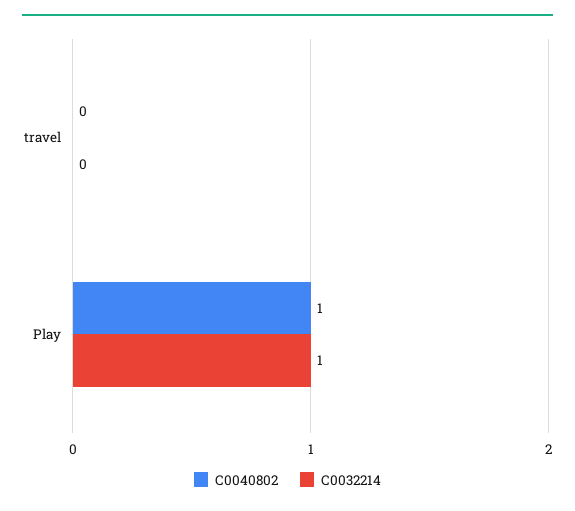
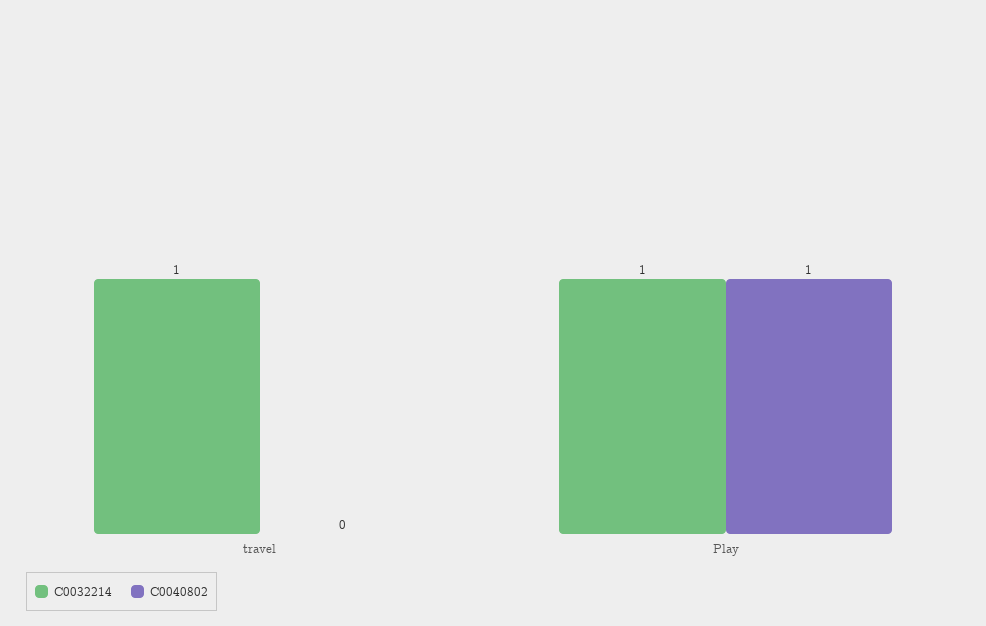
C0032214, travel: 0 -> 1

